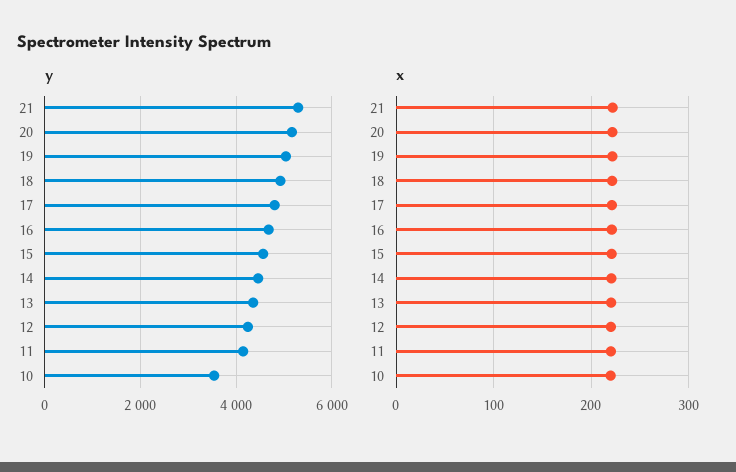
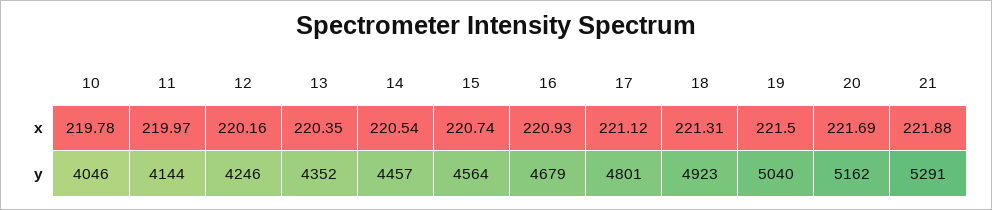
y, 10: 3600 -> 4046

